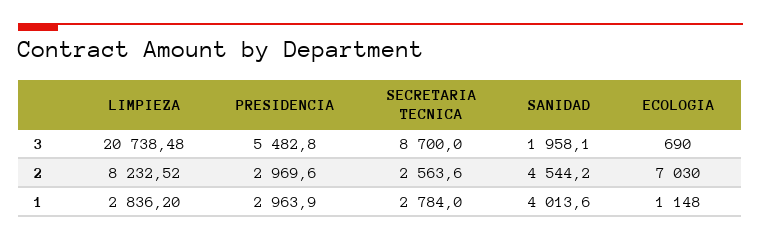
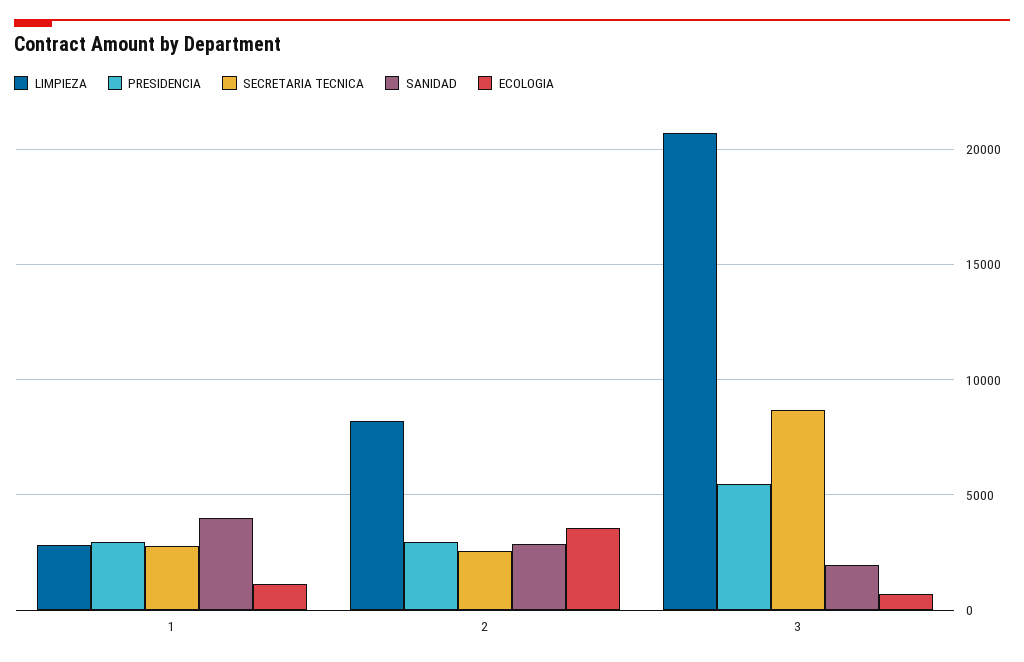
SANIDAD, 2: 4544.2 -> 3000
ECOLOGIA, 2: 7030 -> 3500

